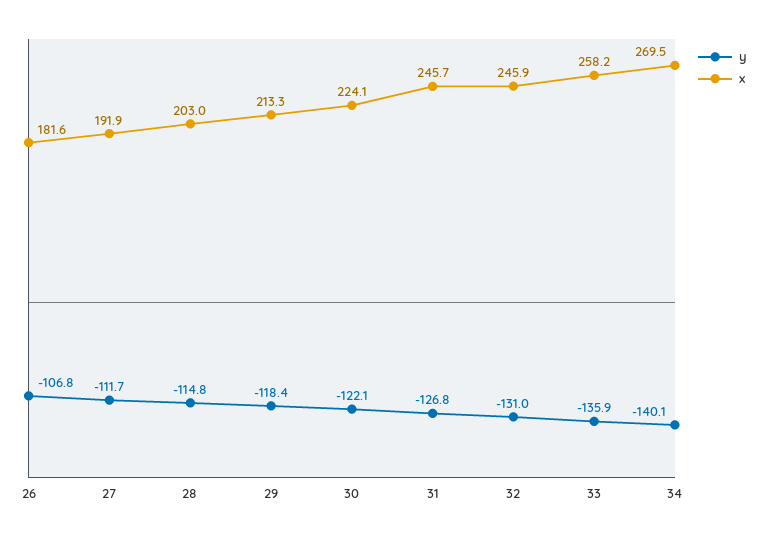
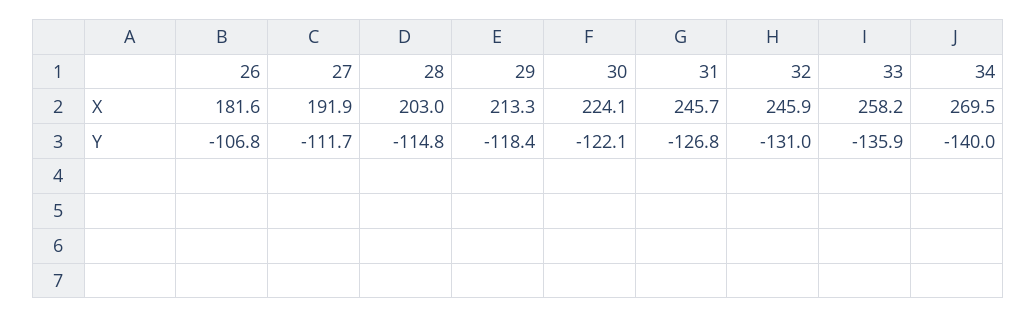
y, 34: -140.1 -> -140

